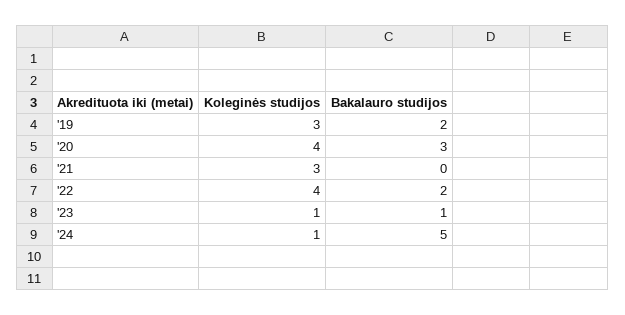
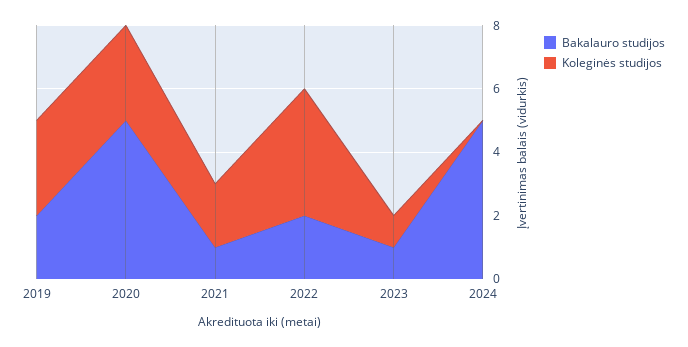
Koleginės studijos, '20: 4 -> 3
Bakalauro studijos, '20: 3 -> 5
Koleginės studijos, '21: 3 -> 2
Bakalauro studijos, '21: 0 -> 1
Koleginės studijos, '24: 1 -> 0

